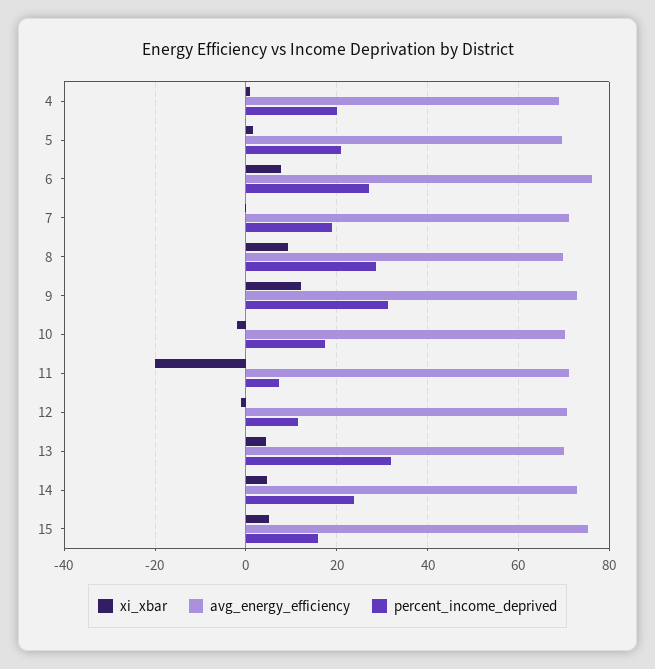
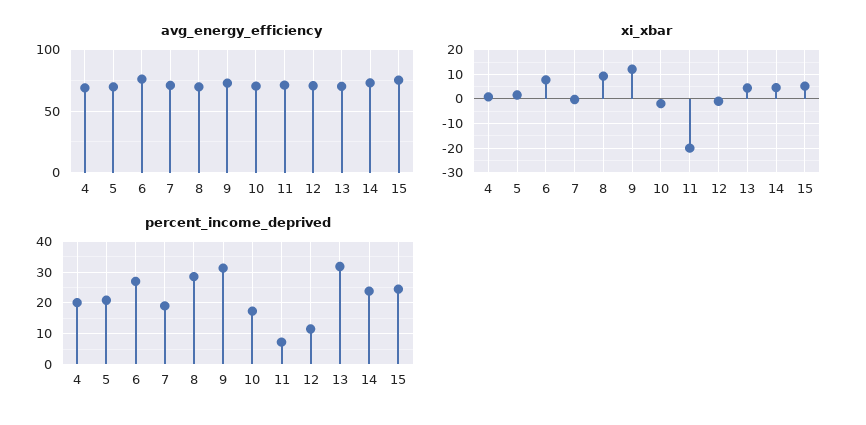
percent_income_deprived, 15: 16 -> 24

